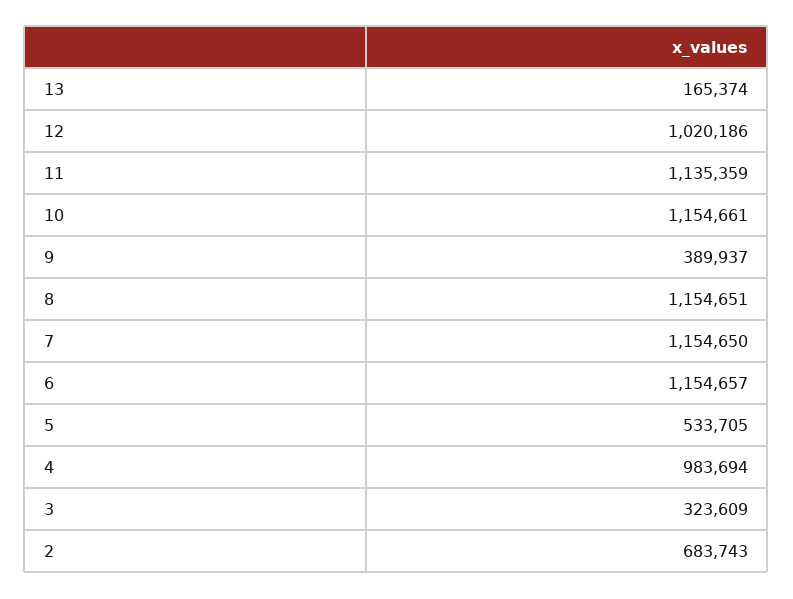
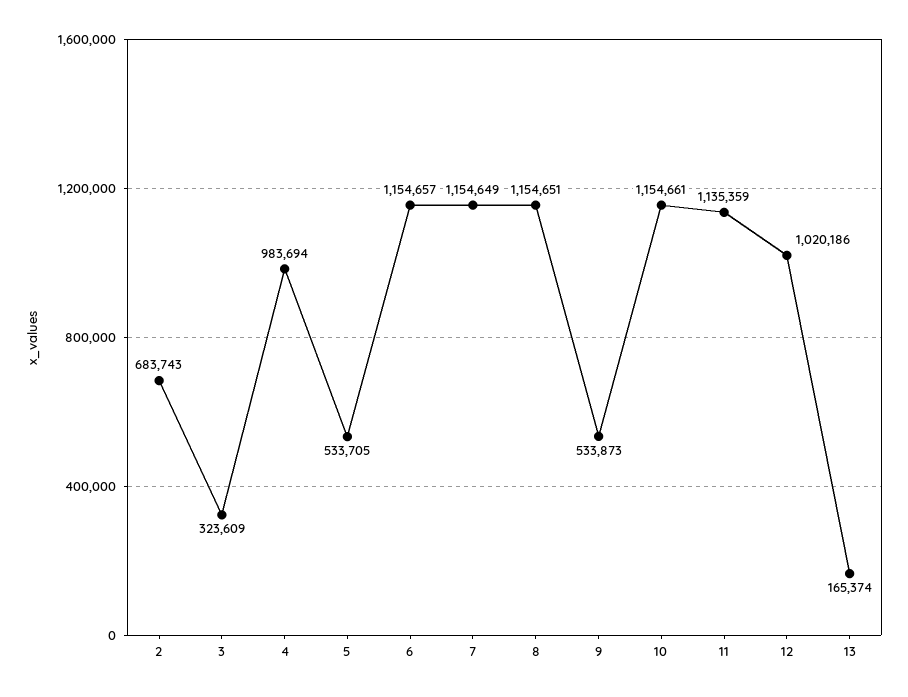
9: 389937 -> 533873
7: 1154650 -> 1154649

